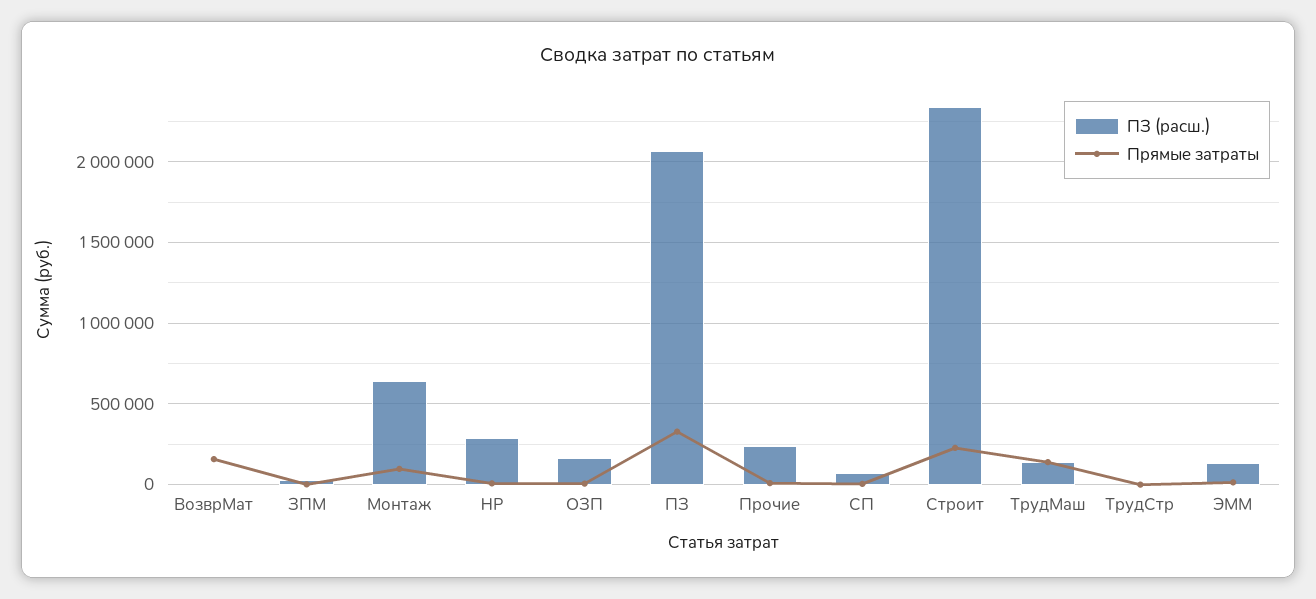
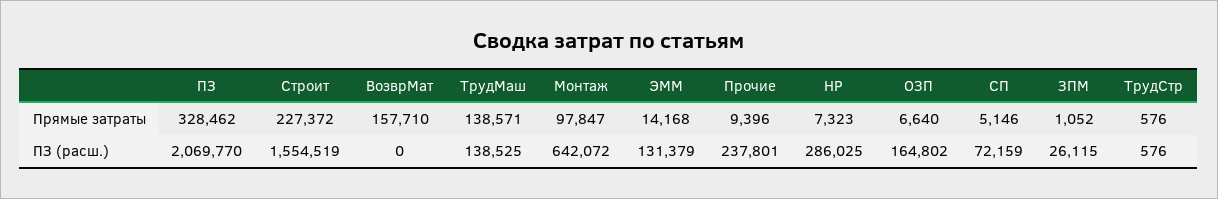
ПЗ (расш.), Строит: 2350000 -> 1554519

